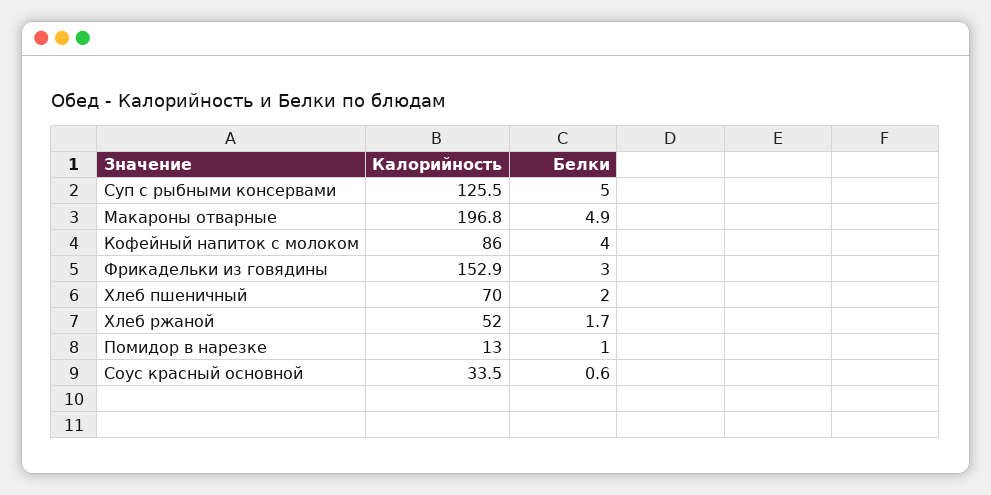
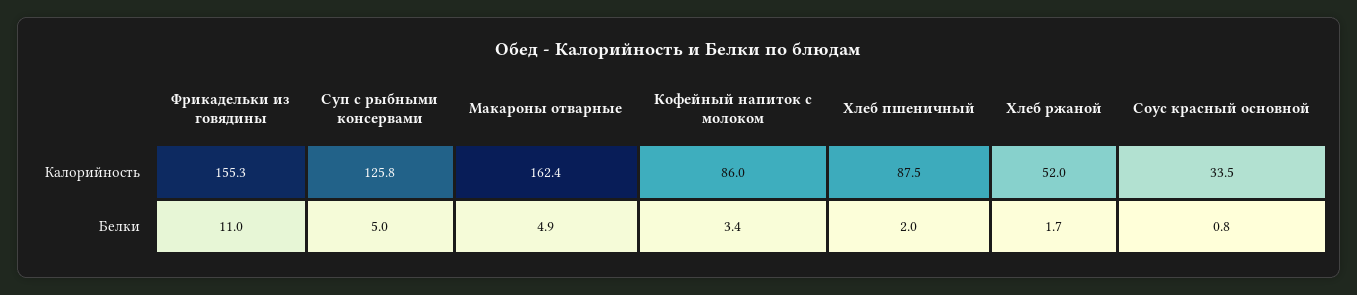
Калорийность, Суп с рыбными консервами: 125.5 -> 125.8
Калорийность, Макароны отварные: 196.8 -> 162.4
Белки, Кофейный напиток с молоком: 4 -> 3.4
Калорийность, Фрикадельки из говядины: 152.9 -> 155.3
Белки, Фрикадельки из говядины: 3 -> 11
Калорийность, Хлеб пшеничный: 70 -> 87.5
Калорийность, Помидор в нарезке: 13 -> none
Белки, Помидор в нарезке: 1 -> none
Белки, Соус красный основной: 0.6 -> 0.8

